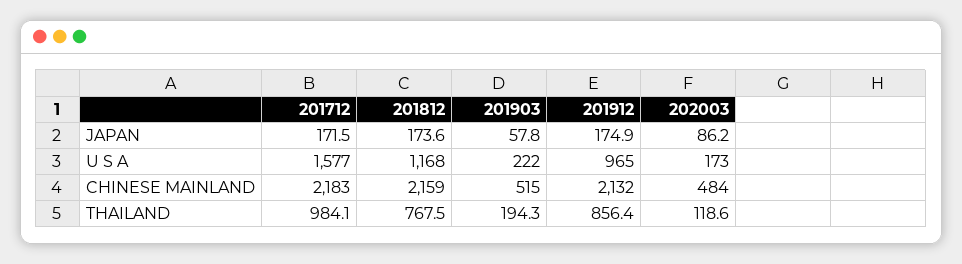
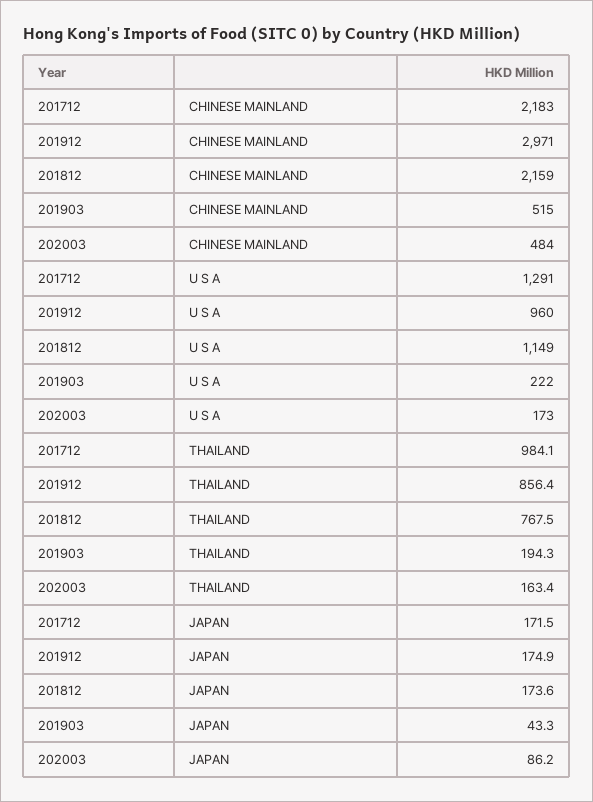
201903, JAPAN: 57.8 -> 43.3
201712, U S A: 1577 -> 1291
201812, U S A: 1168 -> 1149
201912, U S A: 965 -> 960
201912, CHINESE MAINLAND: 2132 -> 2971
202003, THAILAND: 118.6 -> 163.4

